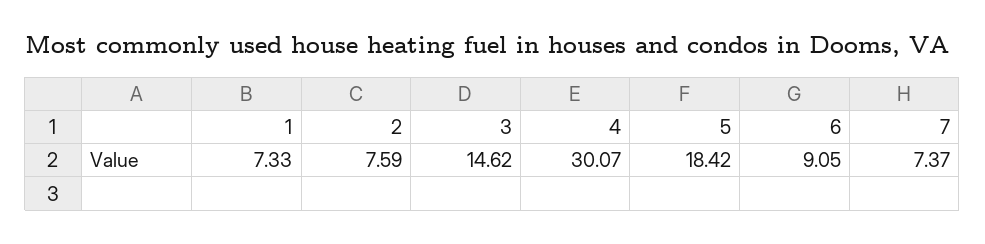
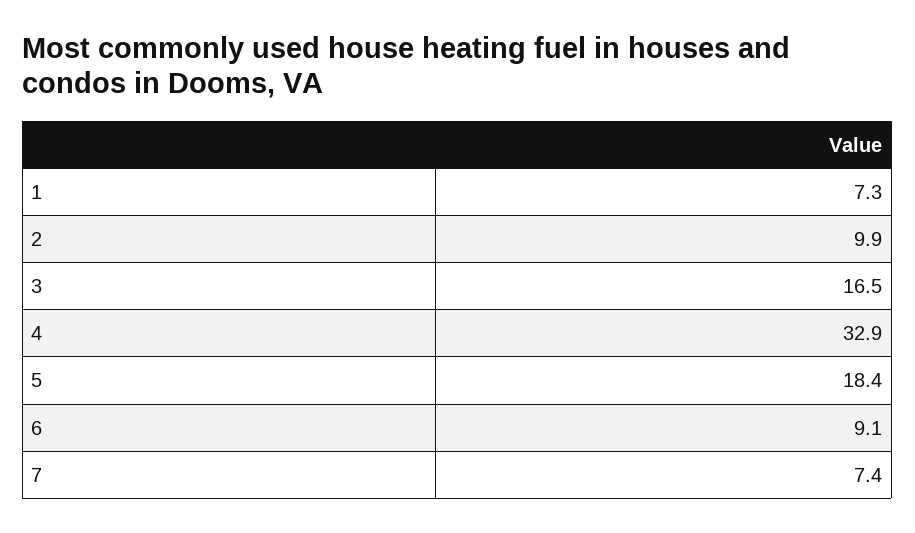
2: 7.59 -> 9.9
3: 14.62 -> 16.5
4: 30.07 -> 32.9

